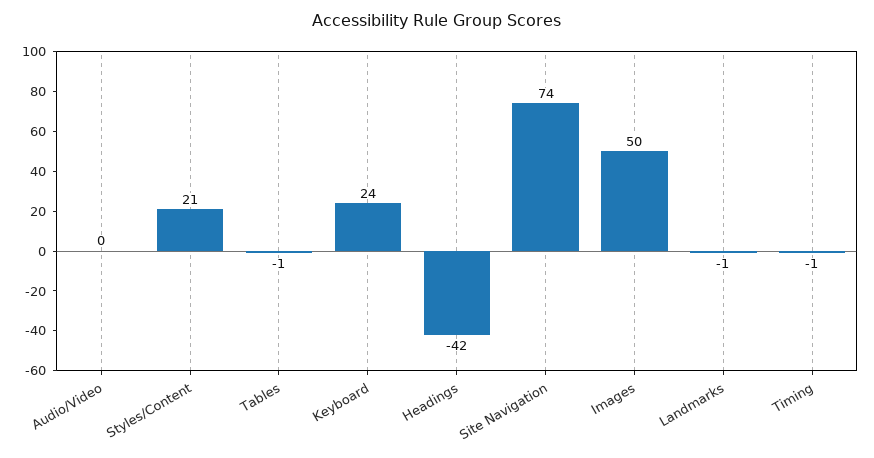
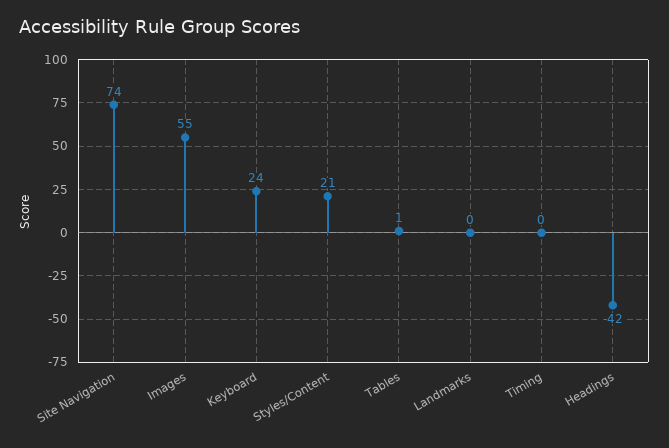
Audio/Video: 0 -> none
Tables: -1 -> 1
Images: 50 -> 55
Landmarks: -1 -> 0
Timing: -1 -> 0

